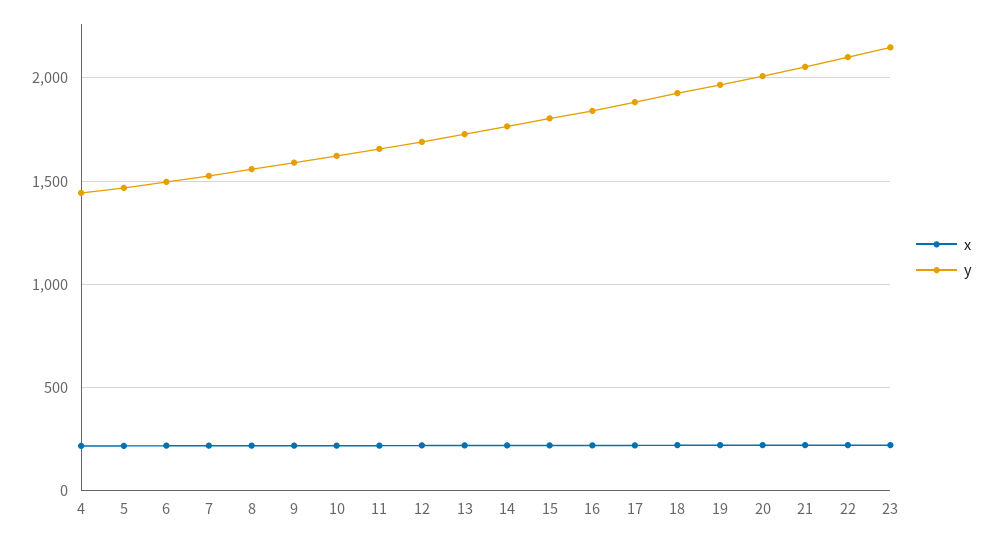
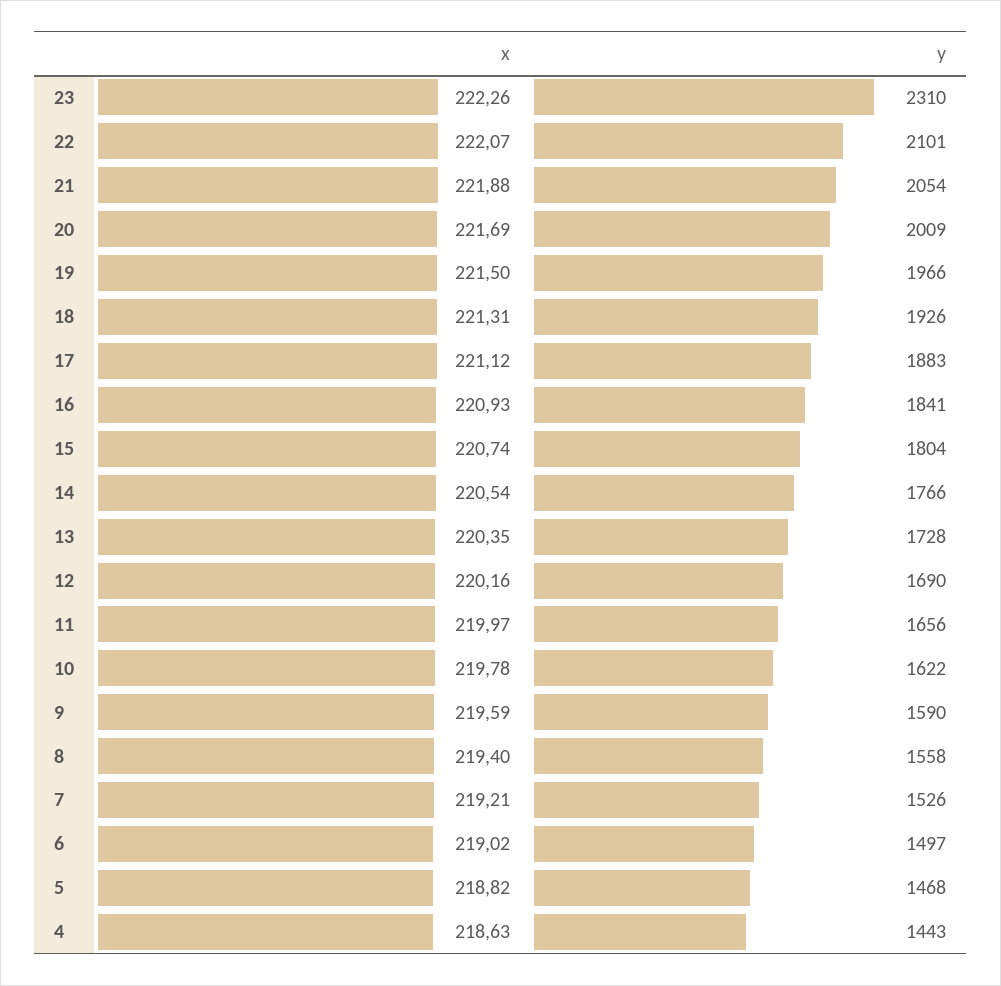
y, 23: 2150 -> 2310

